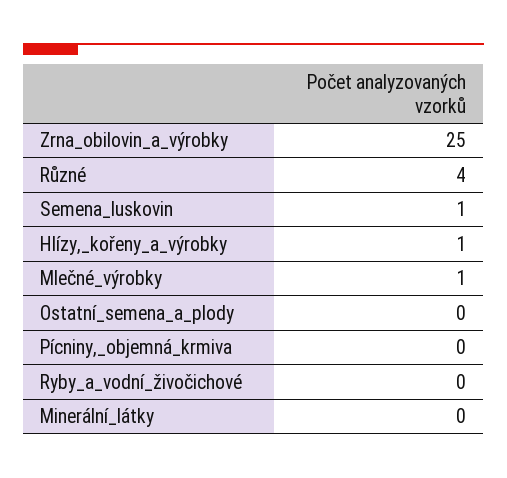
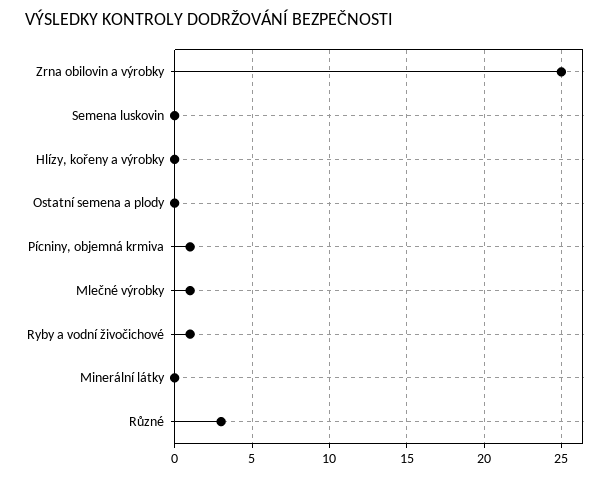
Různé: 4 -> 3
Semena_luskovin: 1 -> 0
Hlízy,_kořeny_a_výrobky: 1 -> 0
Pícniny,_objemná_krmiva: 0 -> 1
Ryby_a_vodní_živočichové: 0 -> 1

